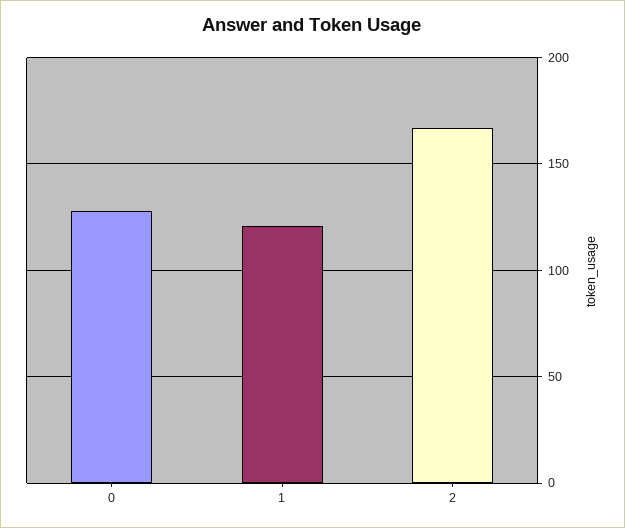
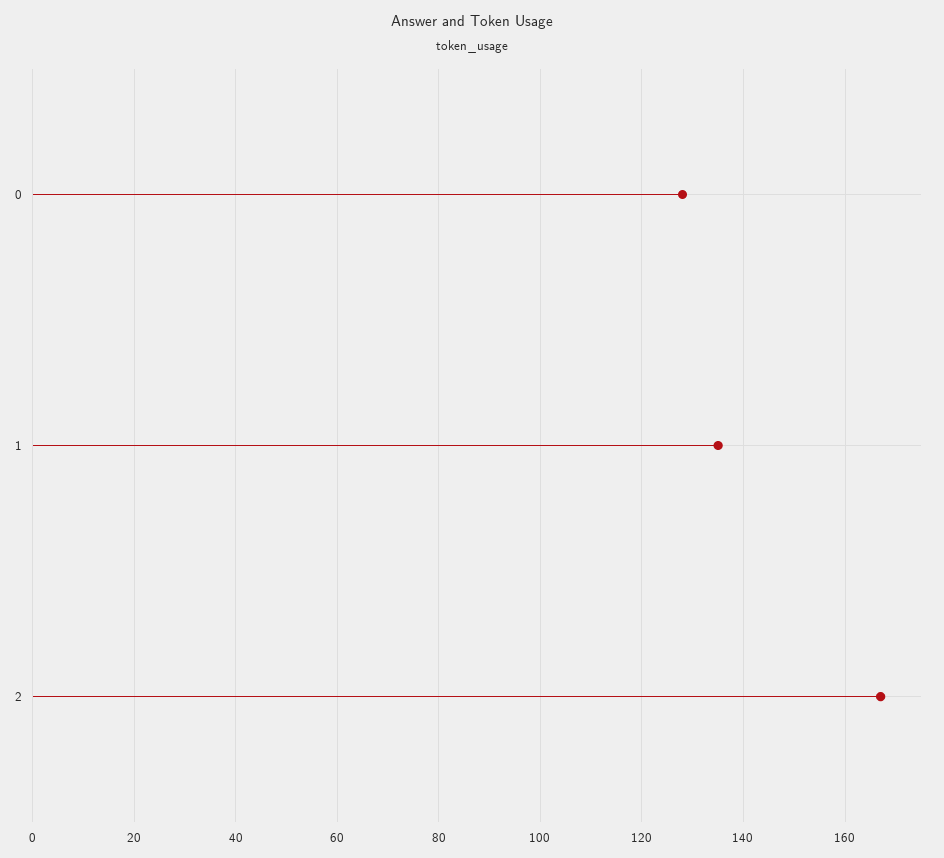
1: 120 -> 135

